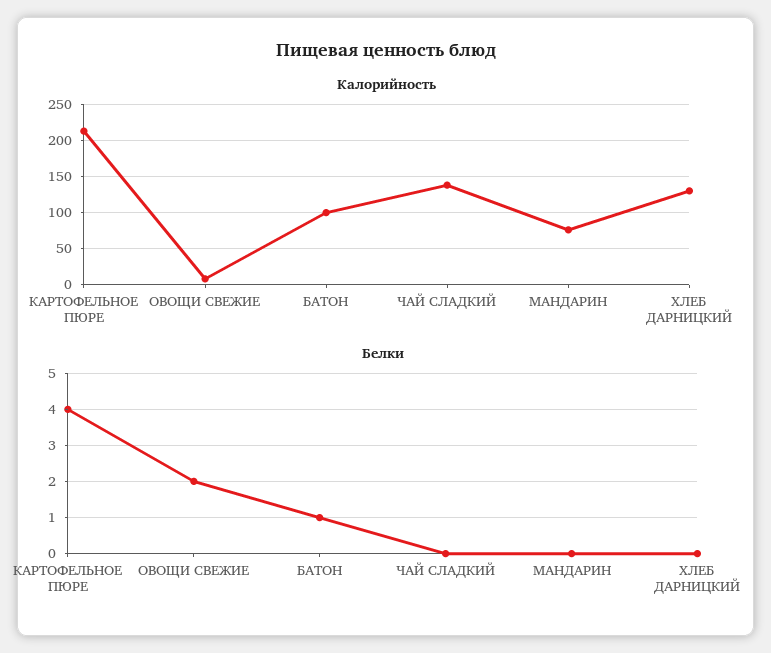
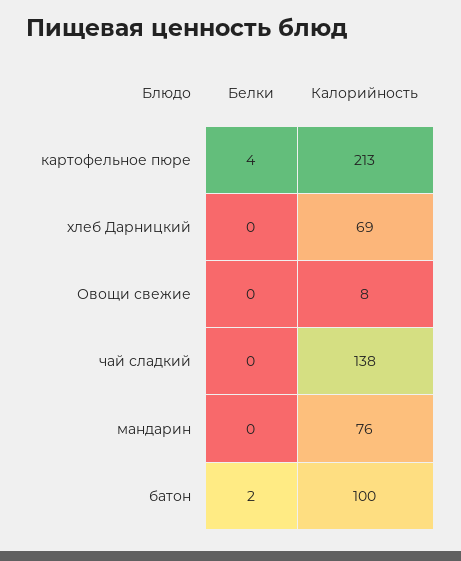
Калорийность, ХЛЕБ ДАРНИЦКИЙ: 130 -> 69
Белки, ОВОЩИ СВЕЖИЕ: 2 -> 0
Белки, БАТОН: 1 -> 2

